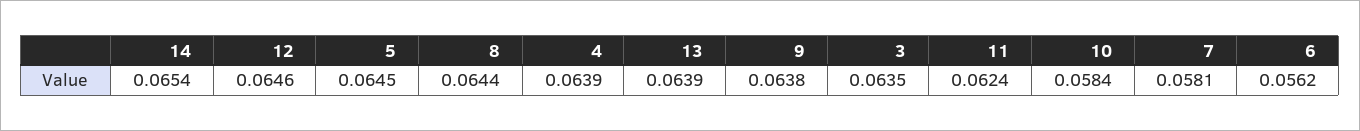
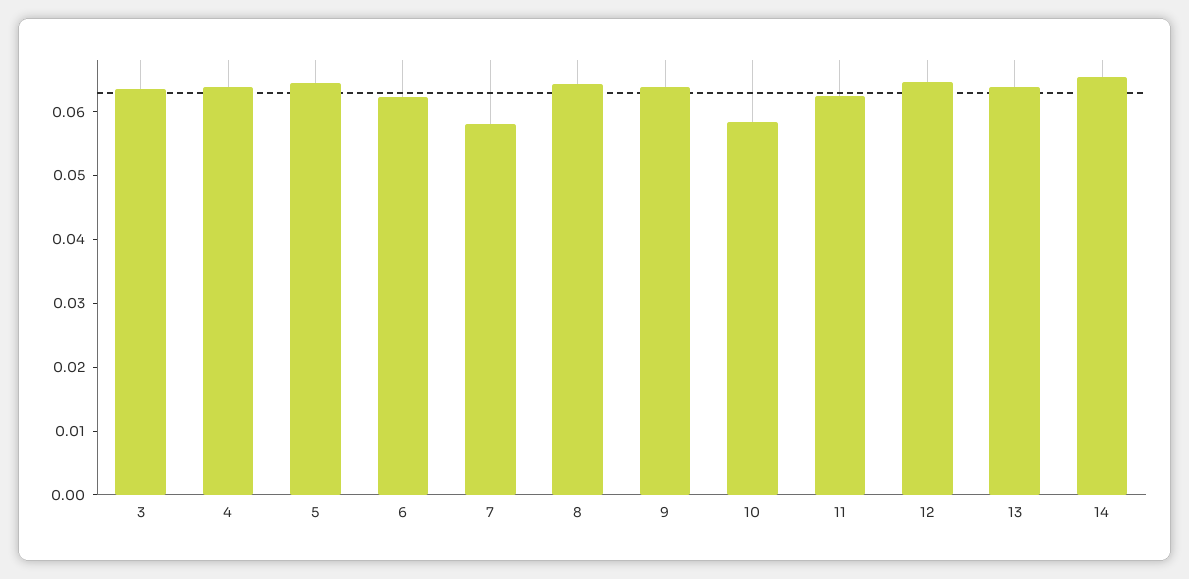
6: 0.0562 -> 0.062

